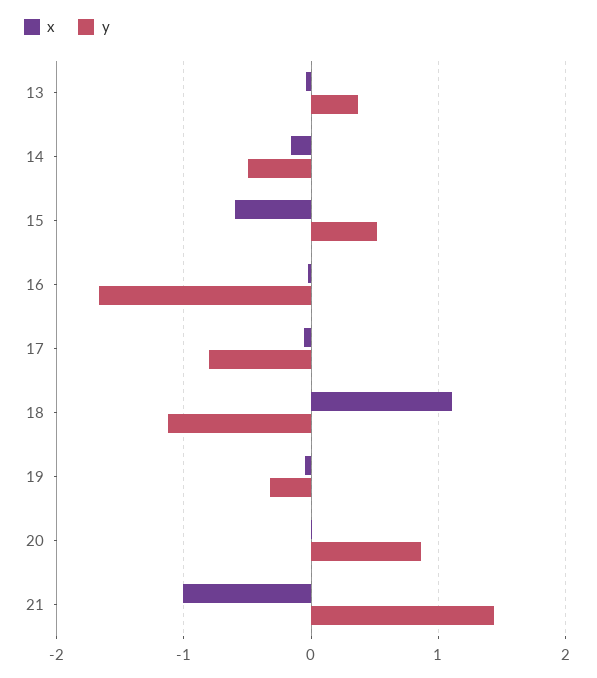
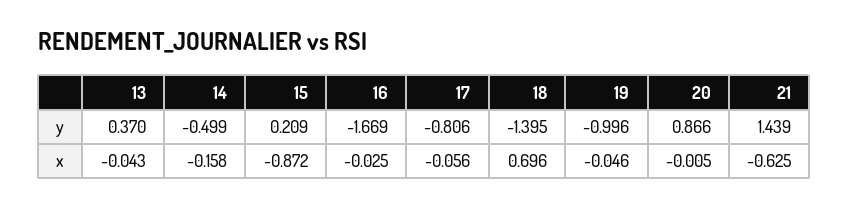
x, 15: -0.6 -> -0.872
y, 15: 0.5 -> 0.209
x, 18: 1.1 -> 0.696
y, 18: -1.1 -> -1.395
y, 19: -0.3 -> -0.996
x, 21: -1 -> -0.625

